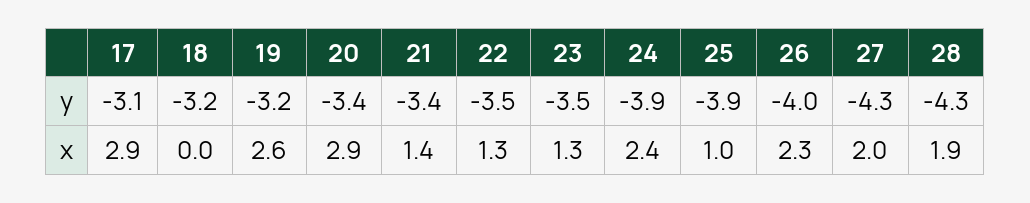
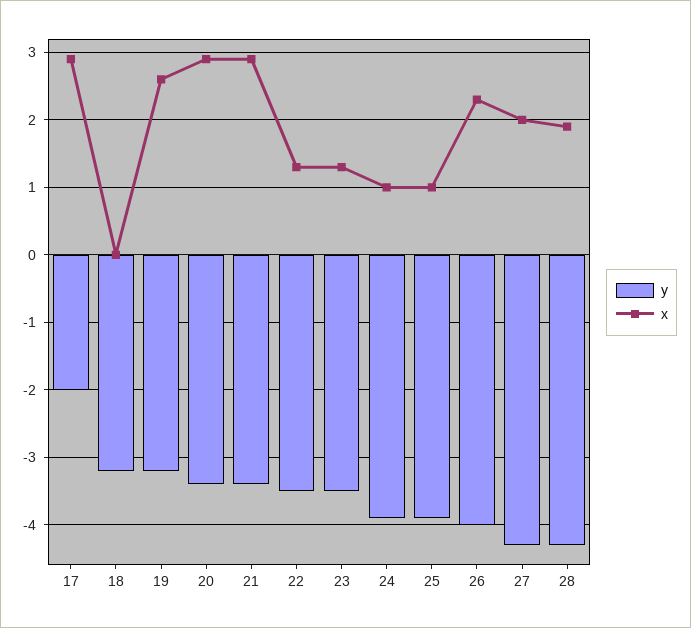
y, 17: -3.1 -> -2
x, 21: 1.4 -> 2.9
x, 24: 2.4 -> 1

